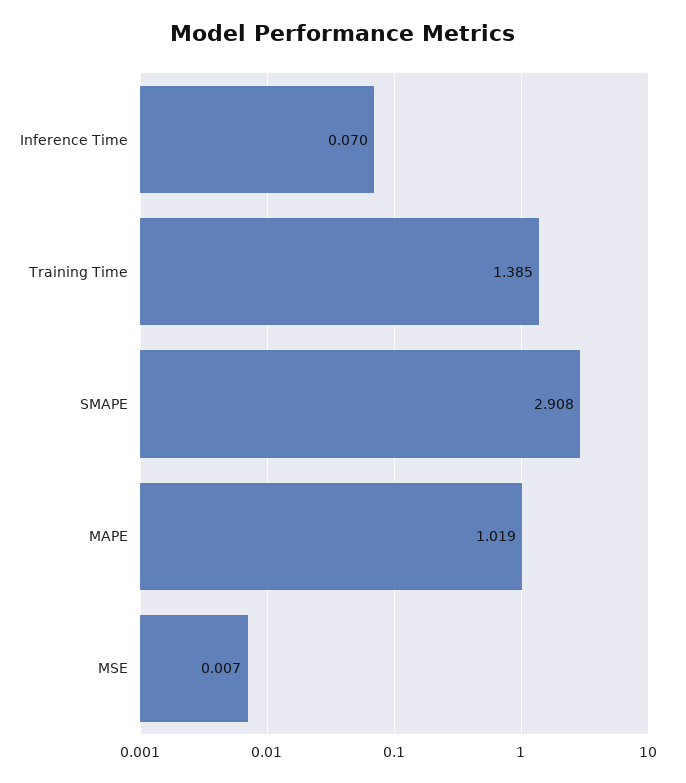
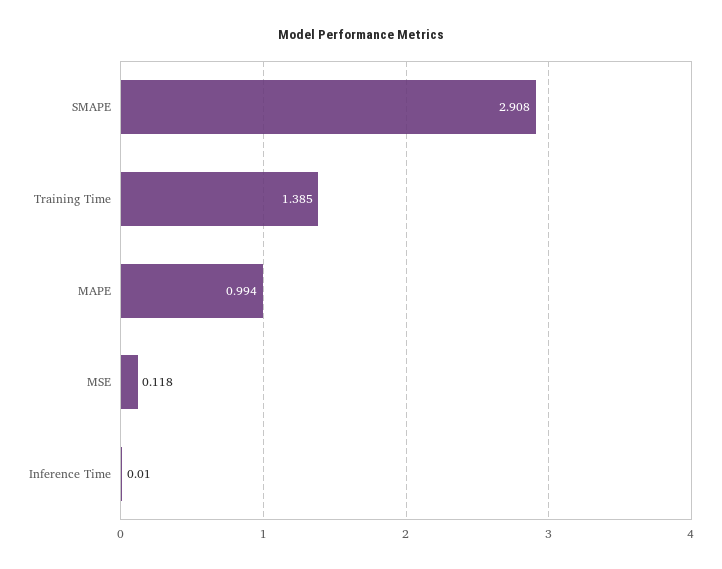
Inference Time: 0.07 -> 0.01
MAPE: 1.019 -> 0.994
MSE: 0.007 -> 0.118

